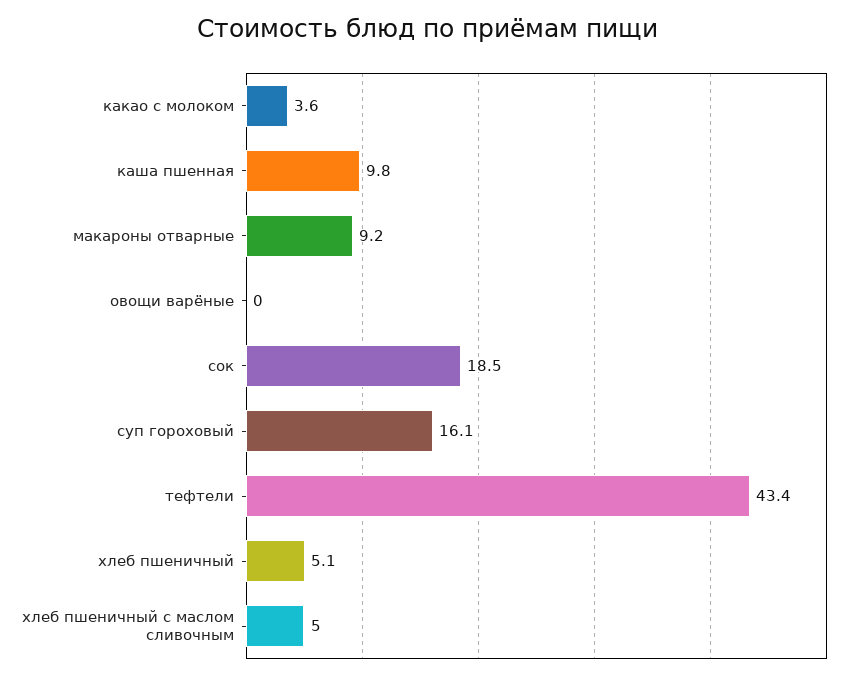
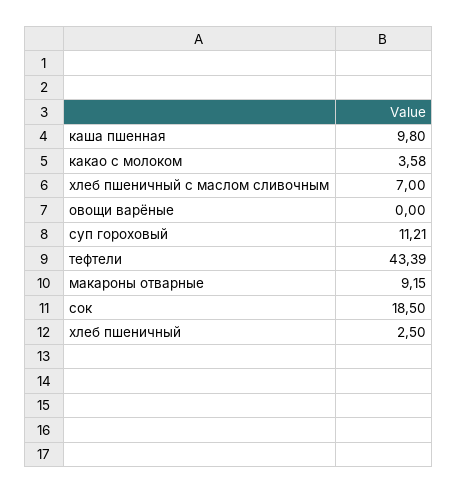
суп гороховый: 16.1 -> 11.21
хлеб пшеничный: 5.1 -> 2.5
хлеб пшеничный с маслом сливочным: 5 -> 7

